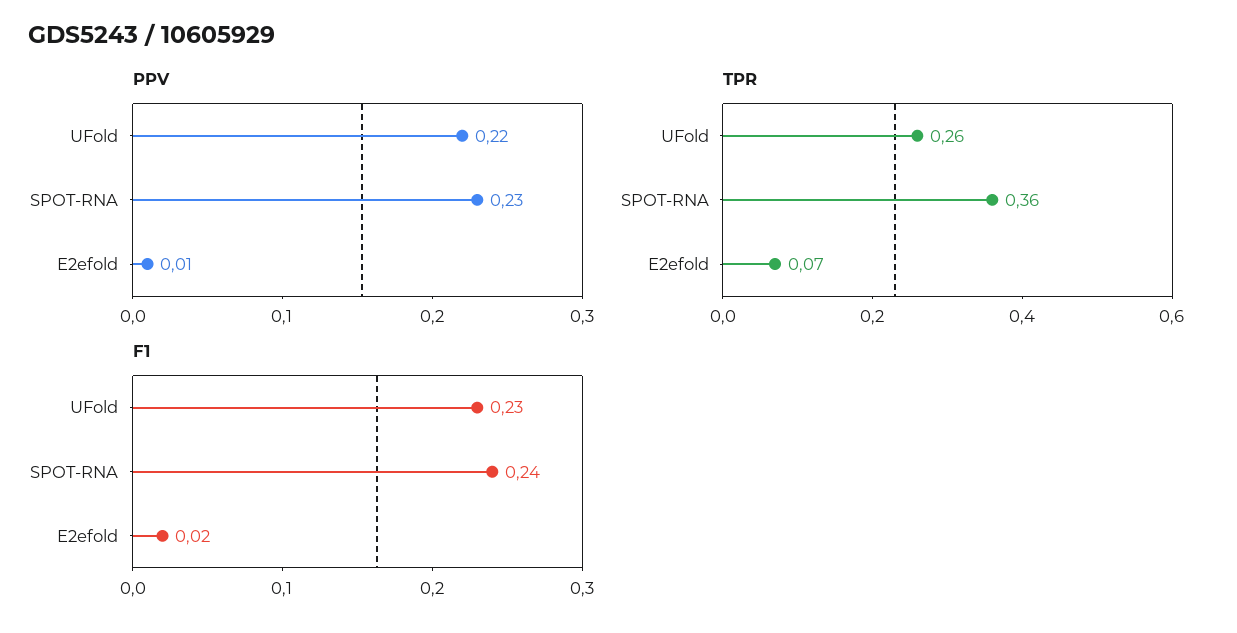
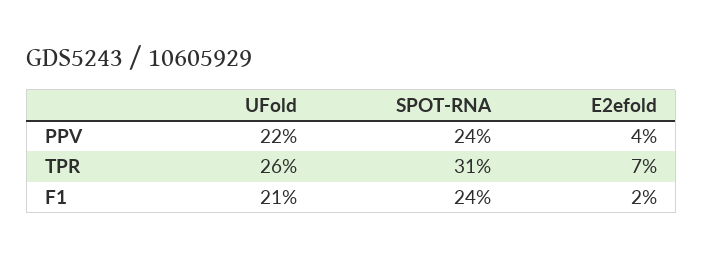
PPV, SPOT-RNA: 0.23 -> 0.24
PPV, E2efold: 0.01 -> 0.04
TPR, SPOT-RNA: 0.36 -> 0.31
F1, UFold: 0.23 -> 0.21

